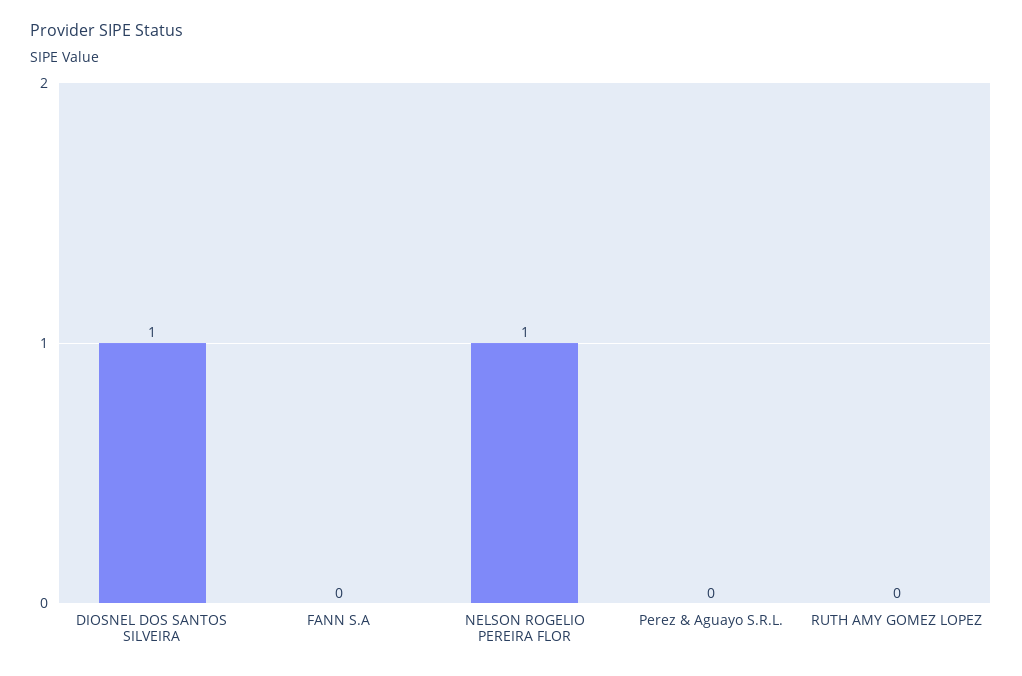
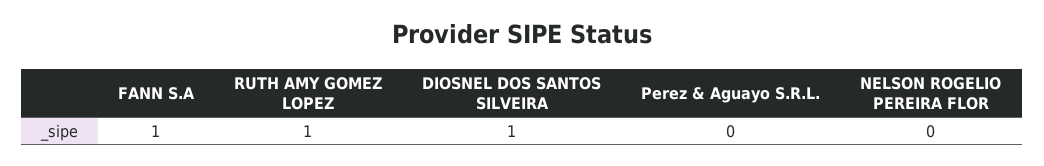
FANN S.A: 0 -> 1
NELSON ROGELIO PEREIRA FLOR: 1 -> 0
RUTH AMY GOMEZ LOPEZ: 0 -> 1

